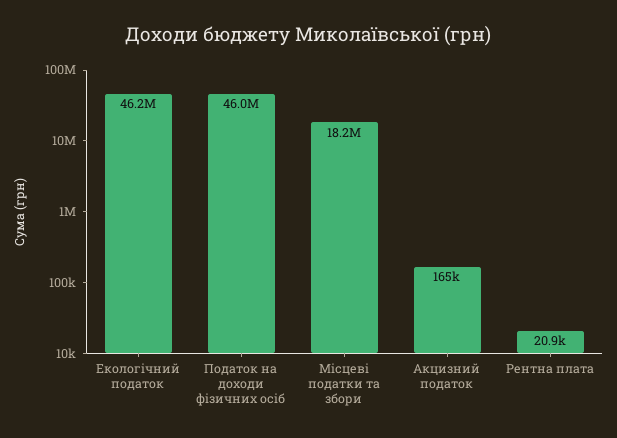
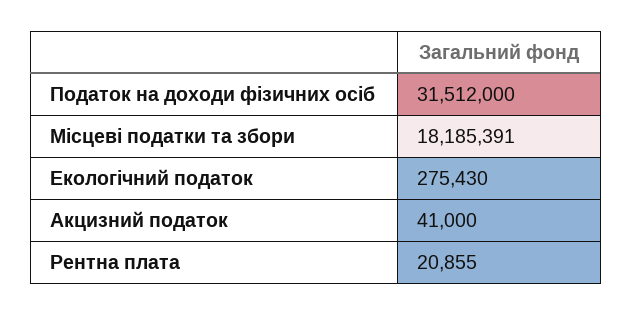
Екологічний податок: 46200000 -> 275430
Податок на доходи фізичних осіб: 46000000 -> 31512000
Акцизний податок: 165000 -> 41000

